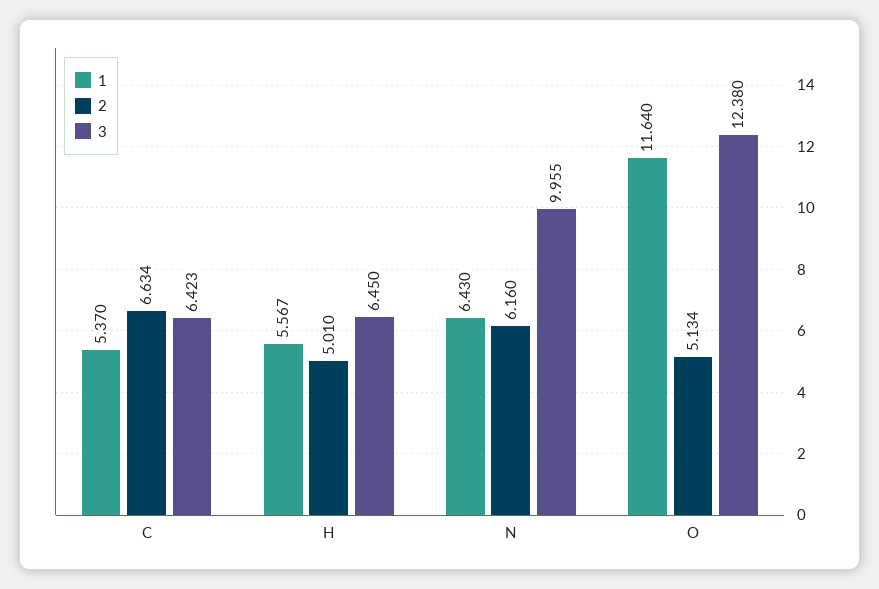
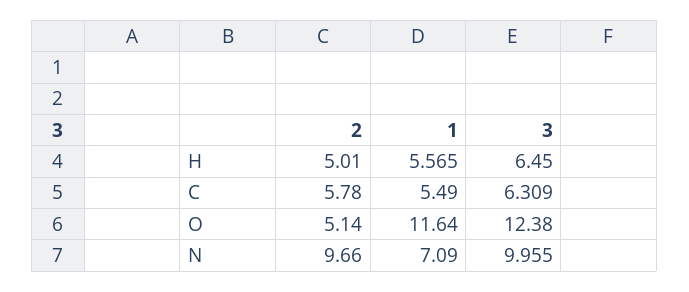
1, C: 5.37 -> 5.49
2, C: 6.634 -> 5.78
3, C: 6.423 -> 6.309
1, H: 5.567 -> 5.565
1, N: 6.43 -> 7.09
2, N: 6.16 -> 9.66
2, O: 5.134 -> 5.14

